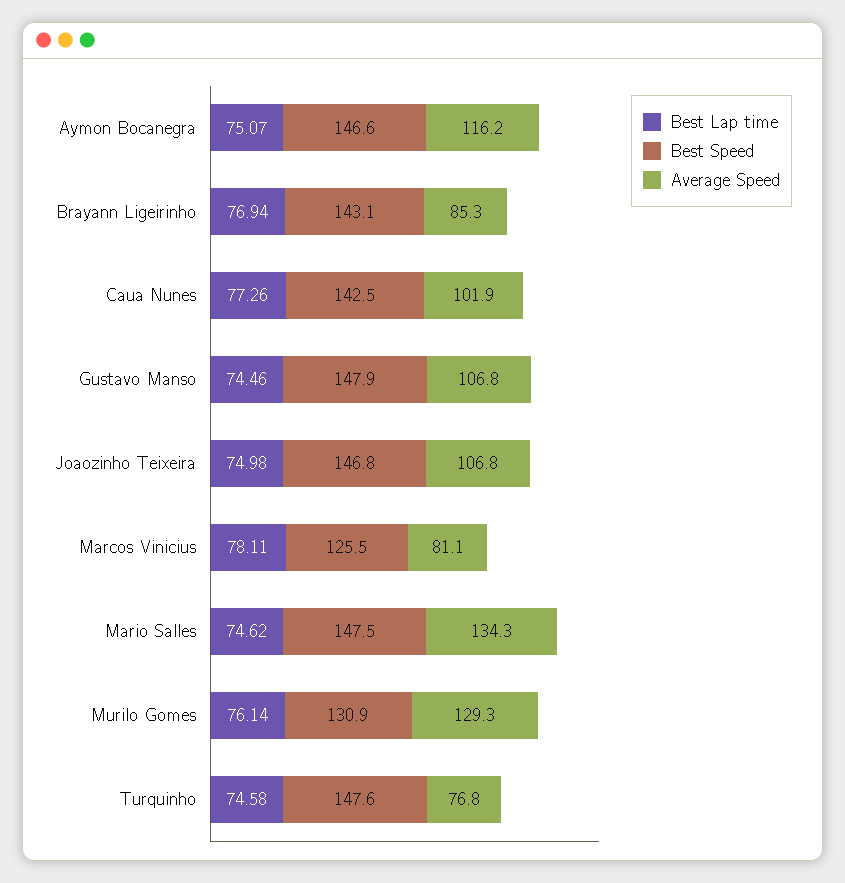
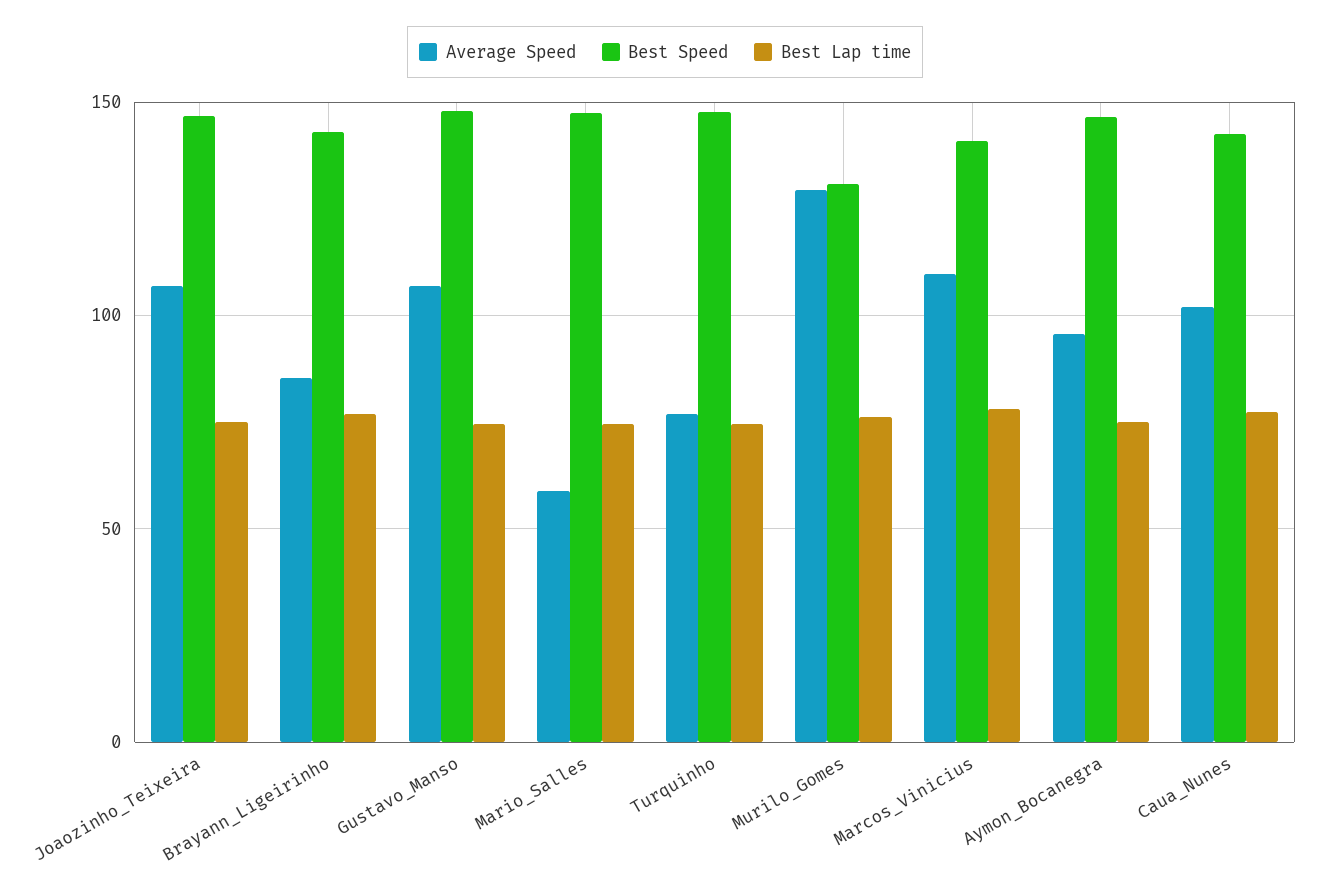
Average Speed, Aymon Bocanegra: 116.2 -> 95
Best Speed, Marcos Vinicius: 125.5 -> 140
Average Speed, Marcos Vinicius: 81.1 -> 110
Average Speed, Mario Salles: 134.3 -> 60

